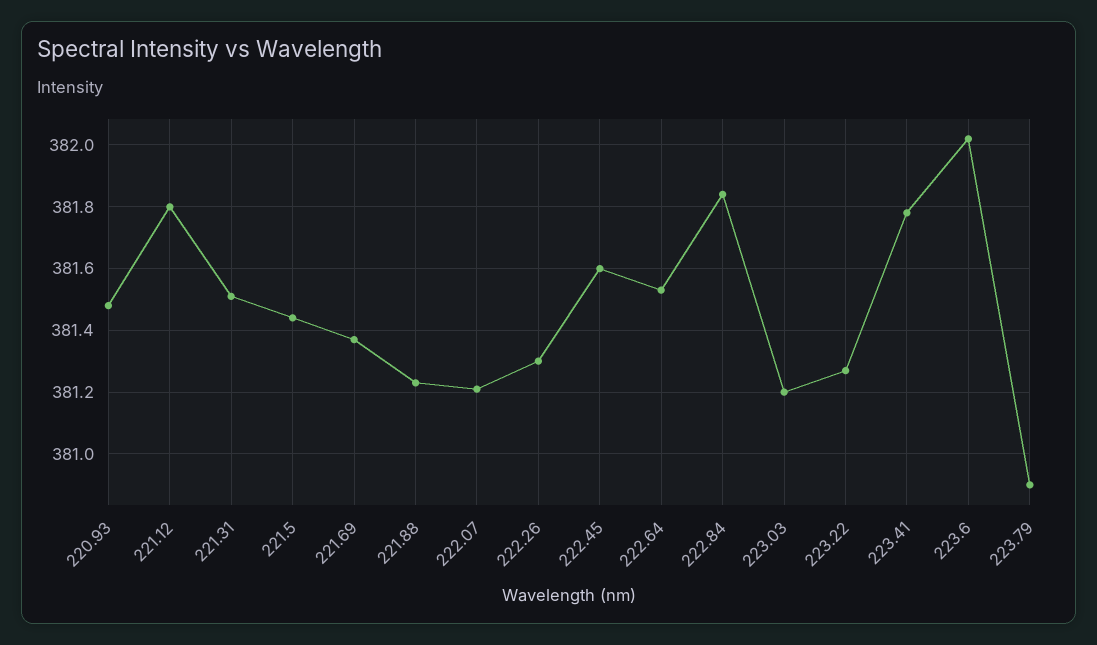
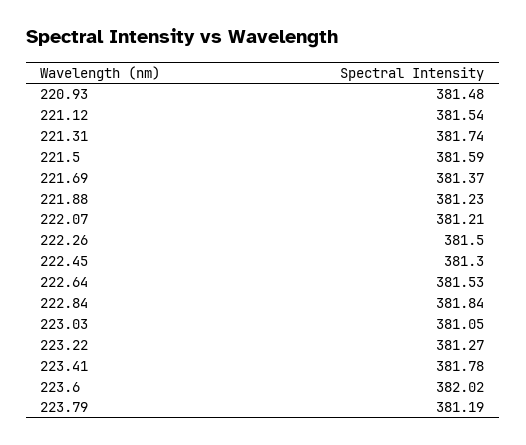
221.12: 381.8 -> 381.54
221.31: 381.5 -> 381.74
221.5: 381.45 -> 381.59
222.26: 381.3 -> 381.5
222.45: 381.6 -> 381.3
223.03: 381.2 -> 381.05
223.79: 380.9 -> 381.19

